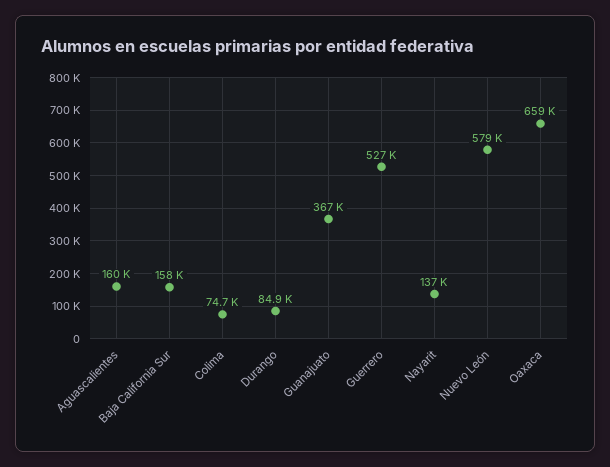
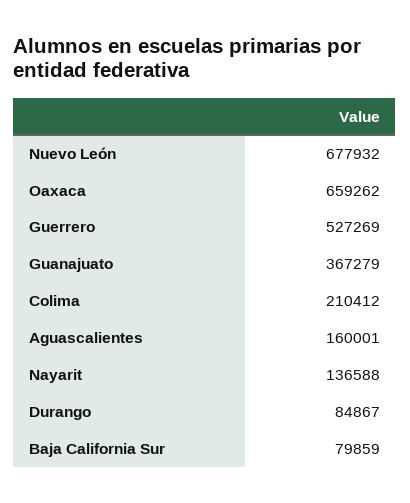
Baja California Sur: 158000 -> 79859
Colima: 74700 -> 210412
Nuevo León: 579000 -> 677932

